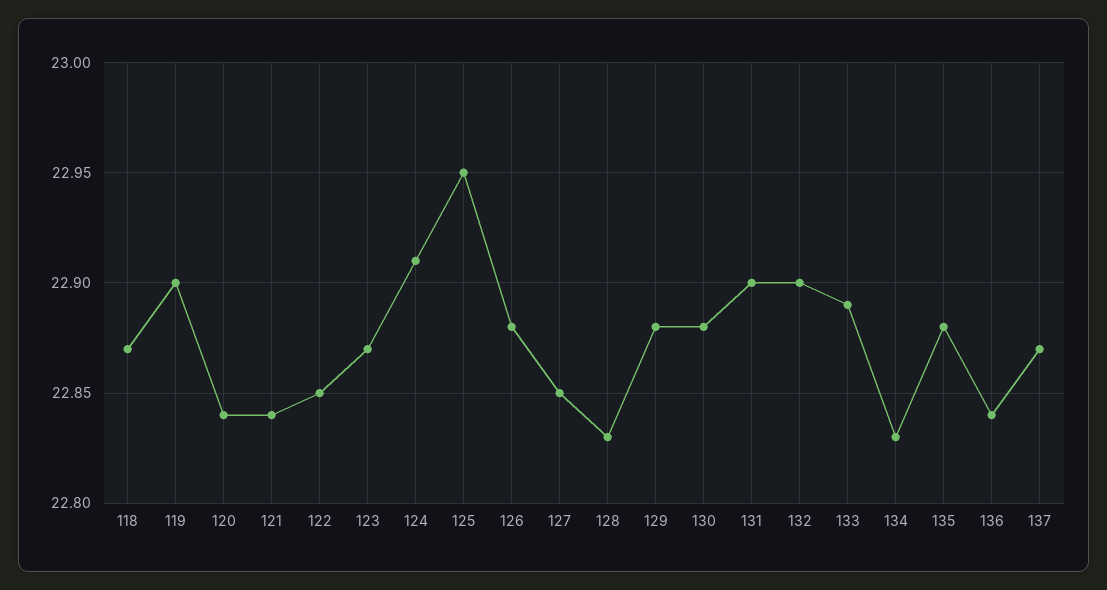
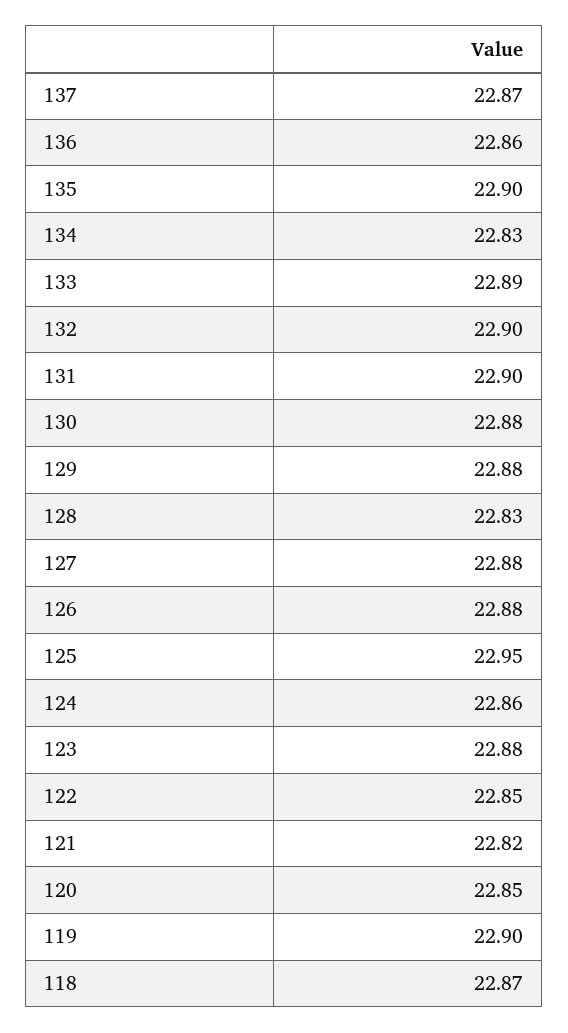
120: 22.84 -> 22.85
121: 22.84 -> 22.82
123: 22.87 -> 22.88
124: 22.91 -> 22.86
127: 22.85 -> 22.88
135: 22.88 -> 22.9
136: 22.84 -> 22.86

